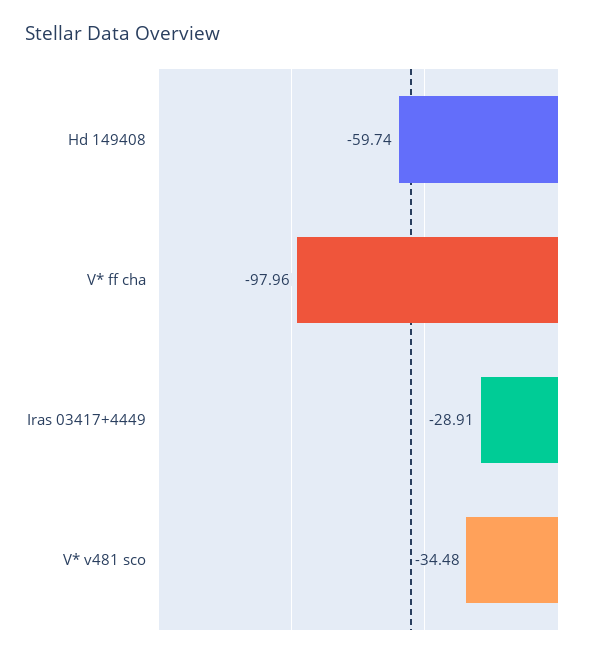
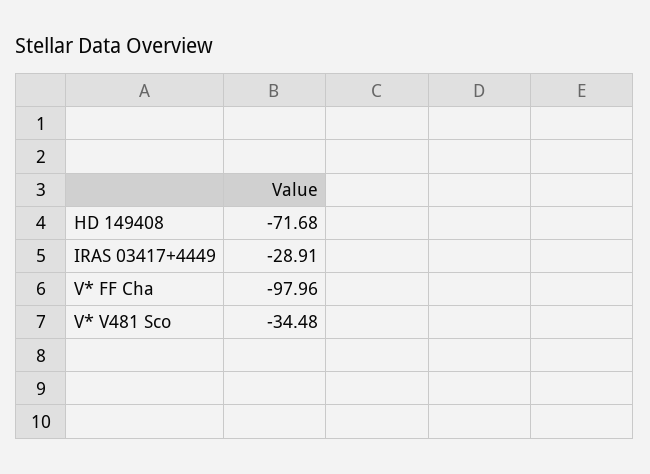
Hd 149408: -59.74 -> -71.68

